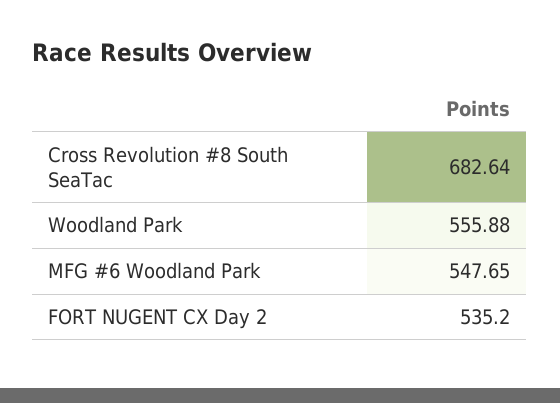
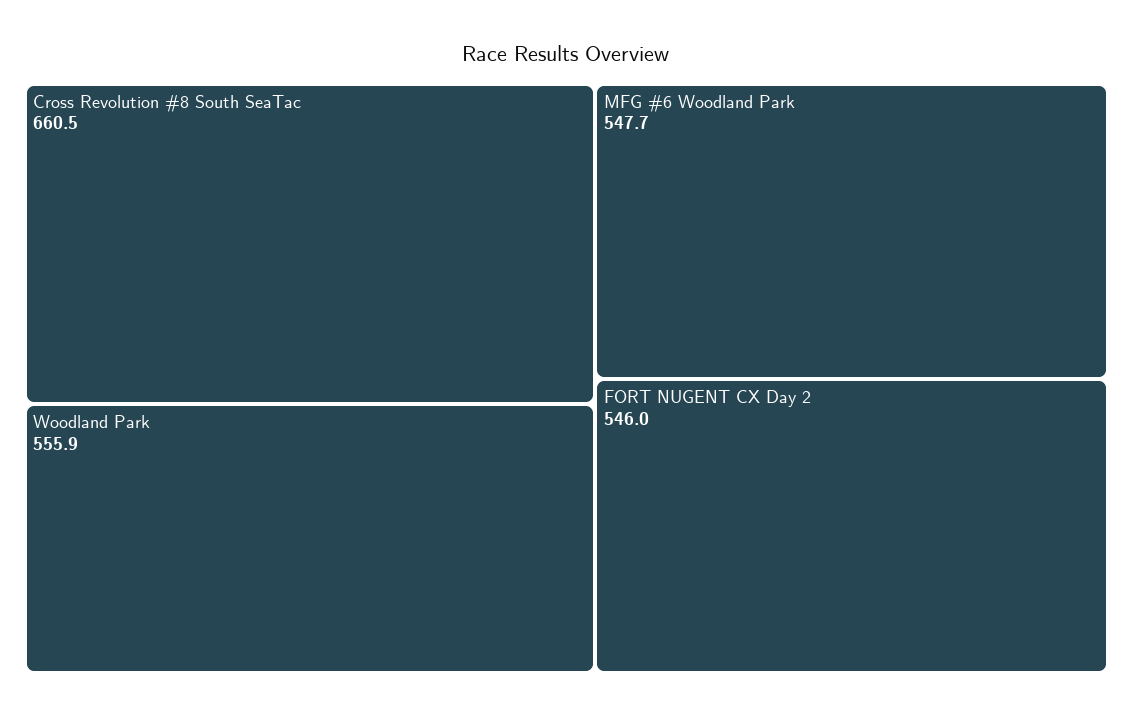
Cross Revolution #8 South SeaTac: 682.64 -> 660.5
FORT NUGENT CX Day 2: 535.2 -> 546

